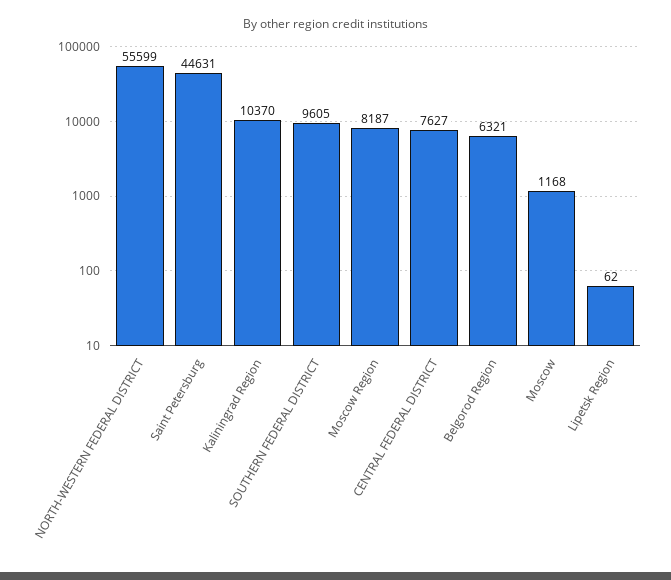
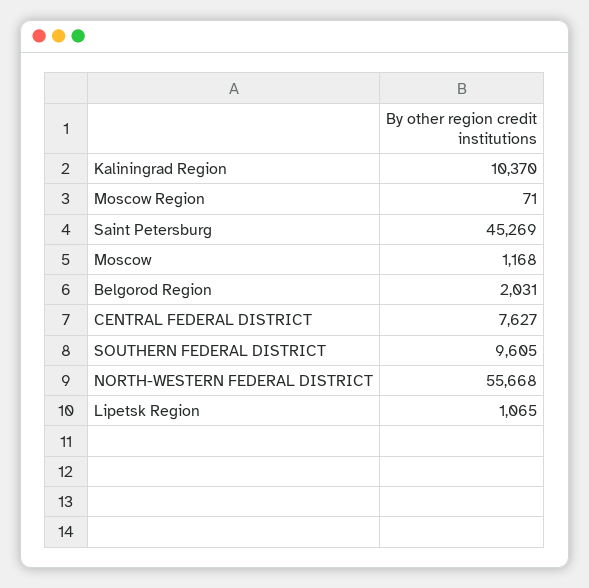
NORTH-WESTERN FEDERAL DISTRICT: 55599 -> 55668
Saint Petersburg: 44631 -> 45269
Moscow Region: 8187 -> 71
Belgorod Region: 6321 -> 2031
Lipetsk Region: 62 -> 1065

